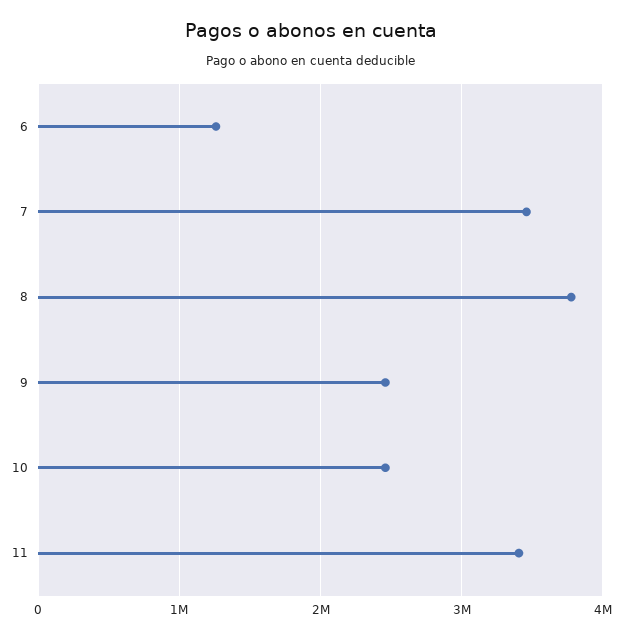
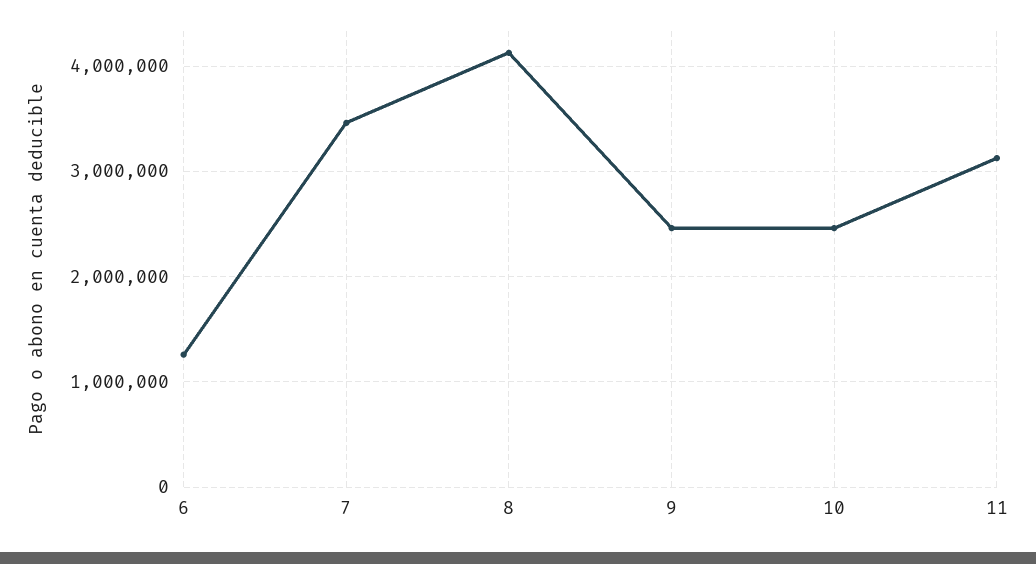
8: 3800000 -> 4100000
11: 3400000 -> 3100000

